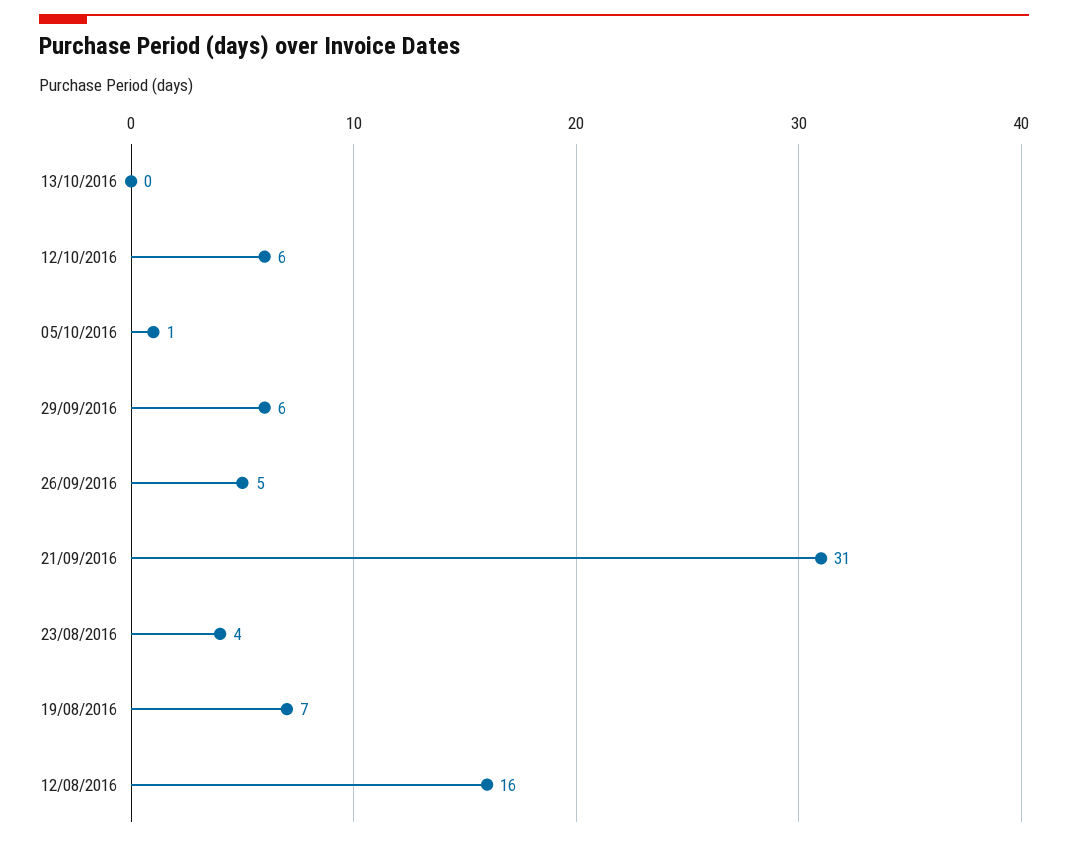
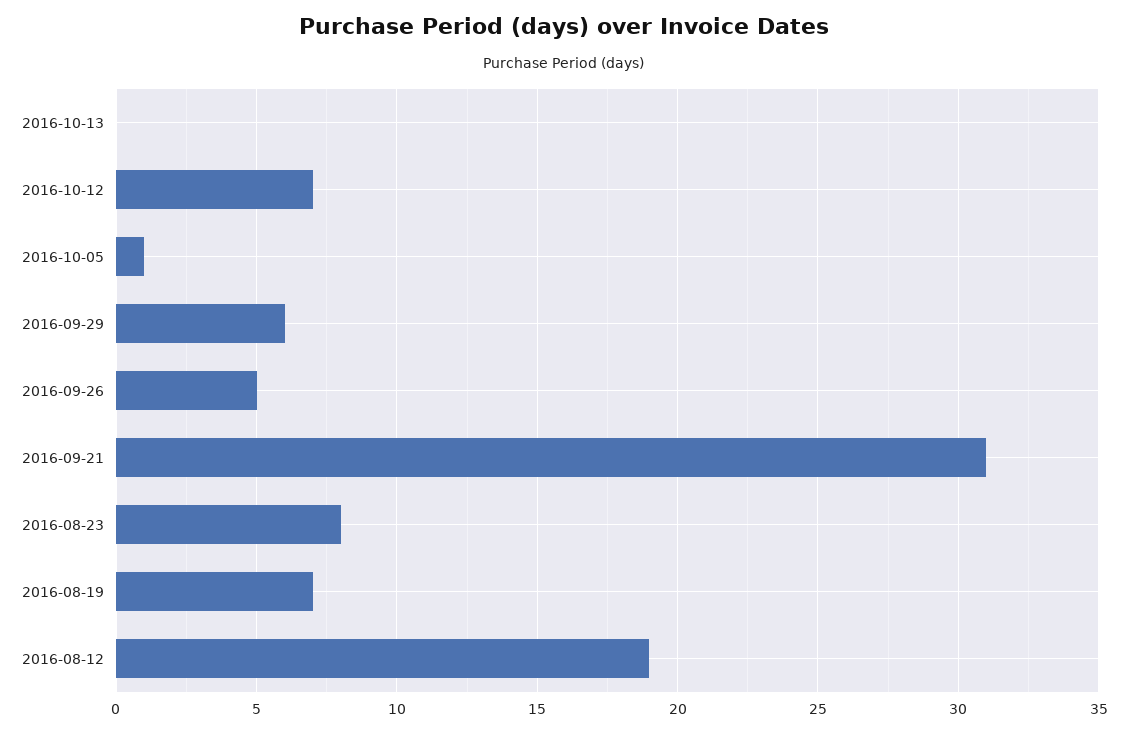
12/10/2016: 6 -> 7
23/08/2016: 4 -> 8
12/08/2016: 16 -> 19

